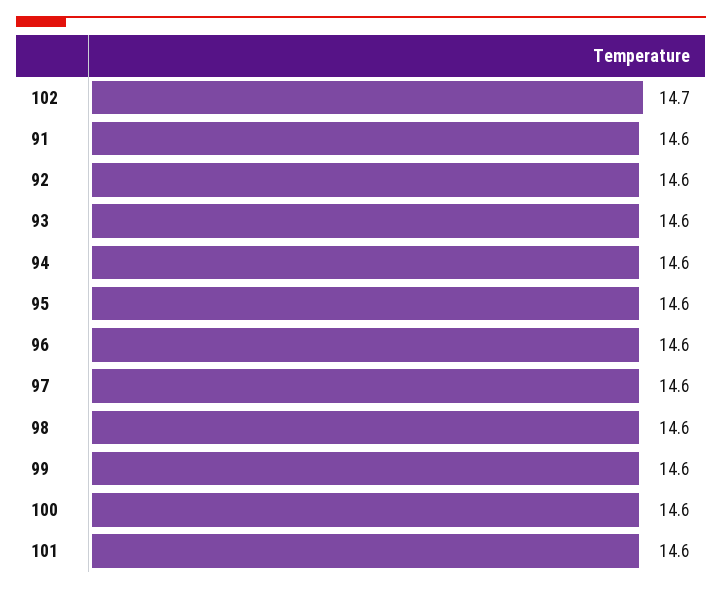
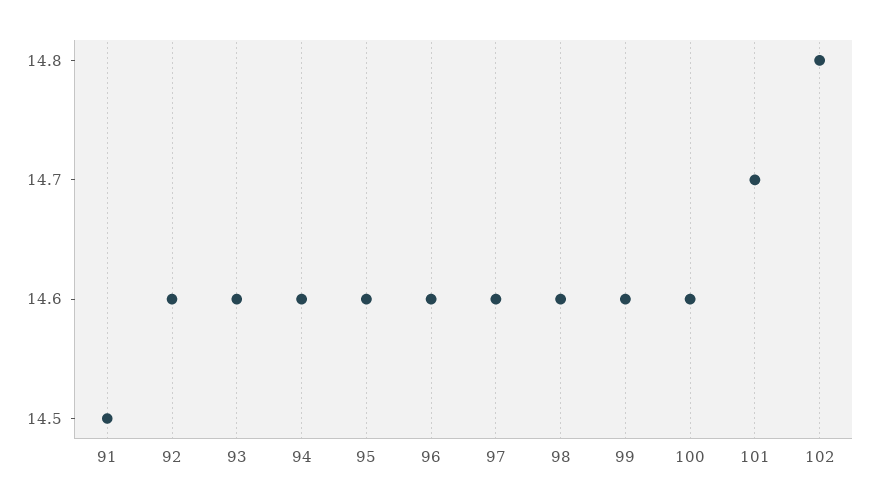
102: 14.7 -> 14.8
91: 14.6 -> 14.5
101: 14.6 -> 14.7

